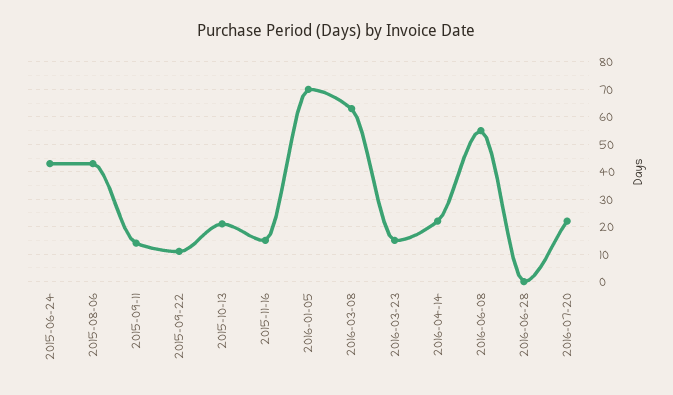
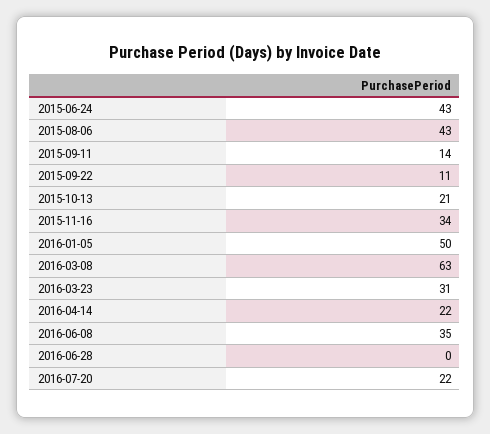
2015-11-16: 15 -> 34
2016-01-05: 70 -> 50
2016-03-23: 15 -> 31
2016-06-08: 55 -> 35

